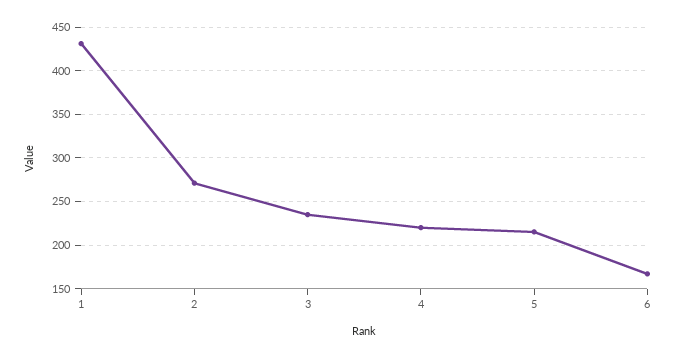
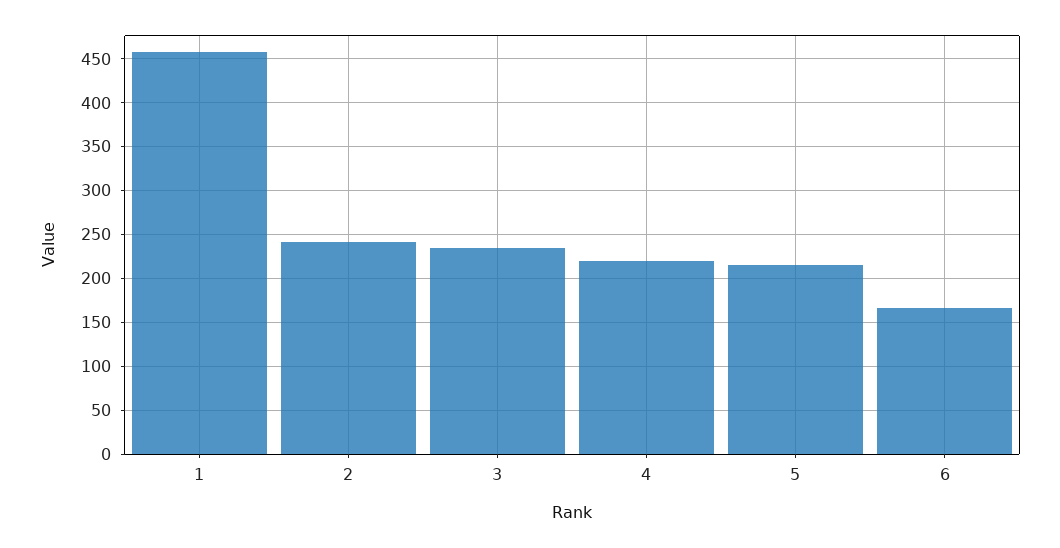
1: 430 -> 460
2: 270 -> 240

